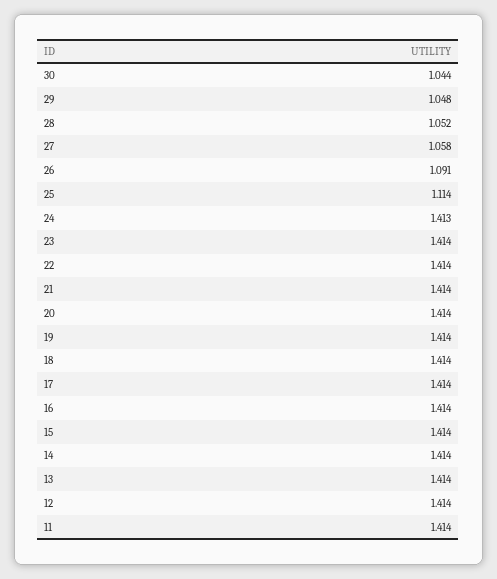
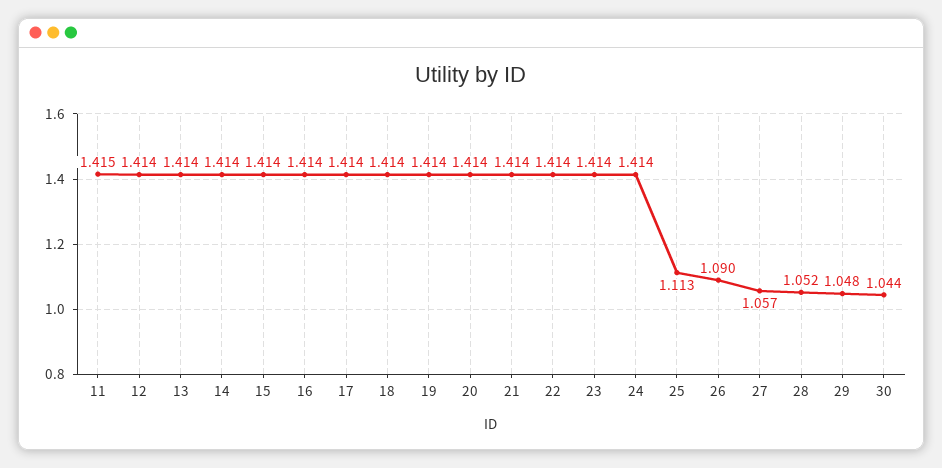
27: 1.058 -> 1.057
26: 1.091 -> 1.09
25: 1.114 -> 1.113
24: 1.413 -> 1.414
11: 1.414 -> 1.415

